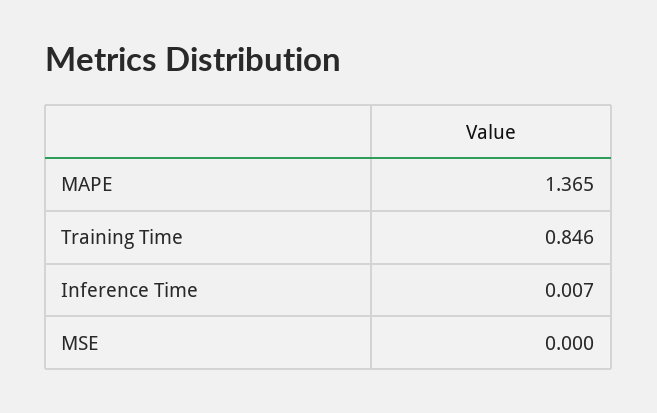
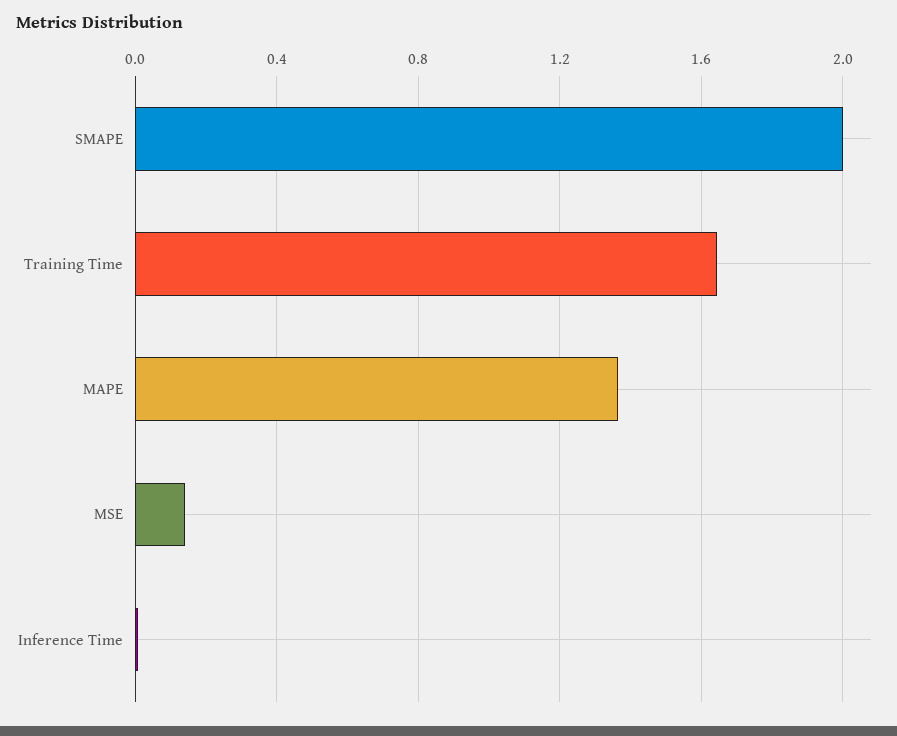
Training Time: 0.846 -> 1.65
MSE: 0 -> 0.15
SMAPE: none -> 2

